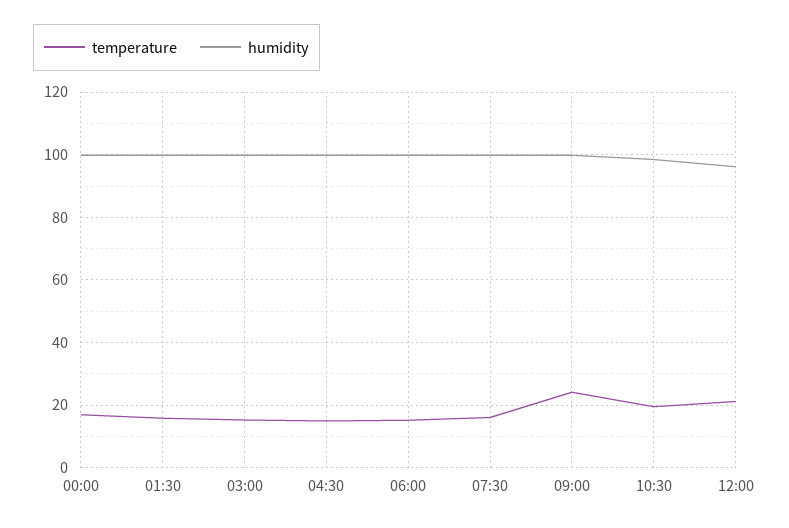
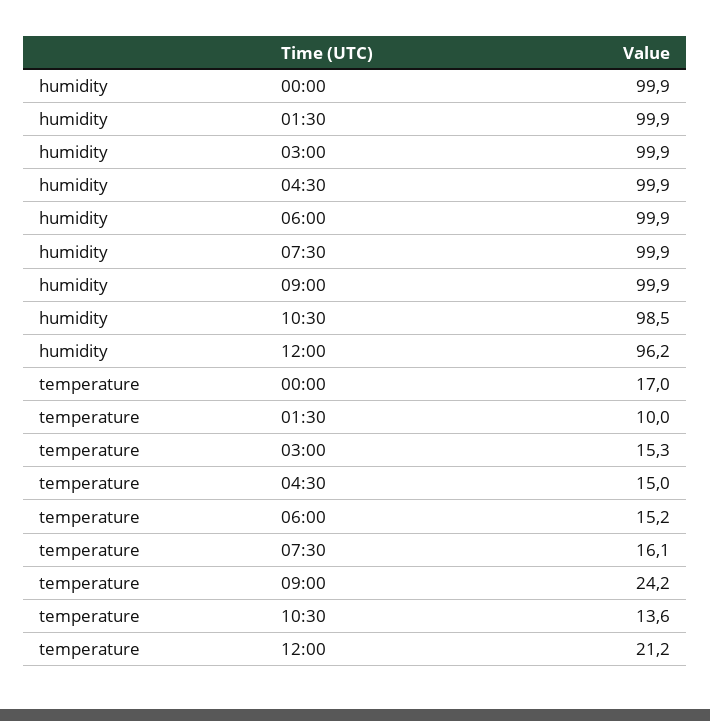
temperature, 01:30: 16 -> 10
temperature, 10:30: 20 -> 13.6

